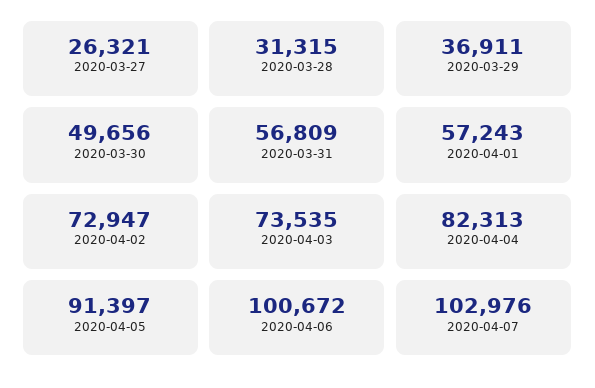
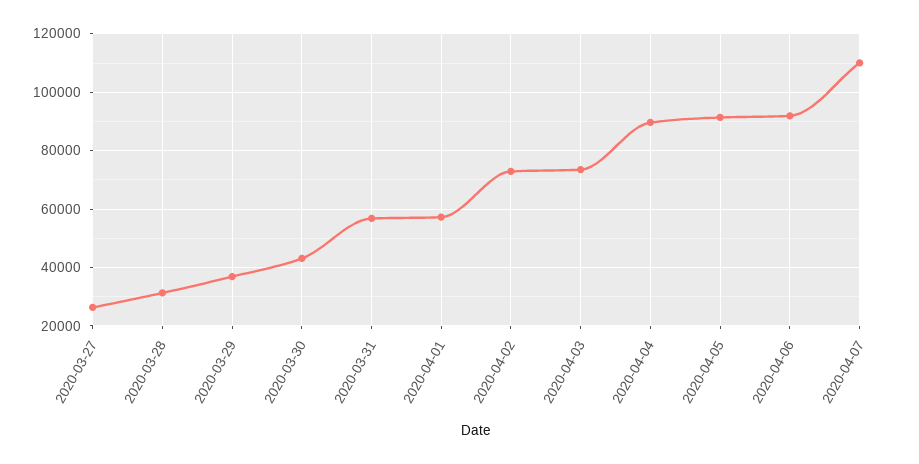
2020-03-30: 49656 -> 42500
2020-04-04: 82313 -> 90000
2020-04-06: 100672 -> 92500
2020-04-07: 102976 -> 110000

